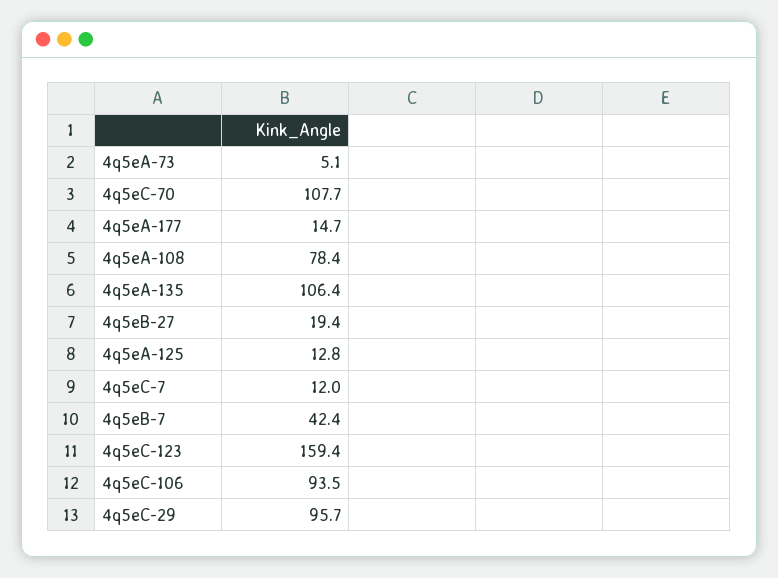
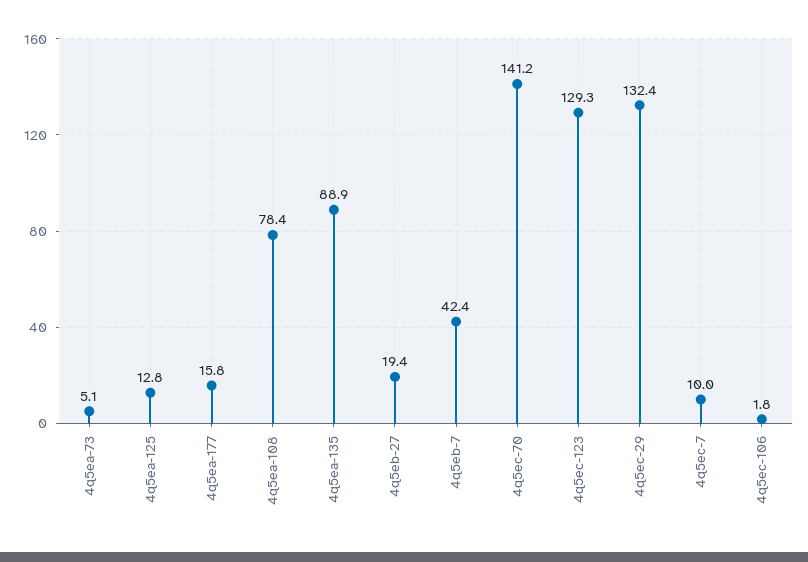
4q5eC-70: 107.7 -> 141.2
4q5eA-177: 14.7 -> 15.8
4q5eA-135: 106.4 -> 88.9
4q5eC-7: 12 -> 10
4q5eC-123: 159.4 -> 129.3
4q5eC-106: 93.5 -> 1.8
4q5eC-29: 95.7 -> 132.4

